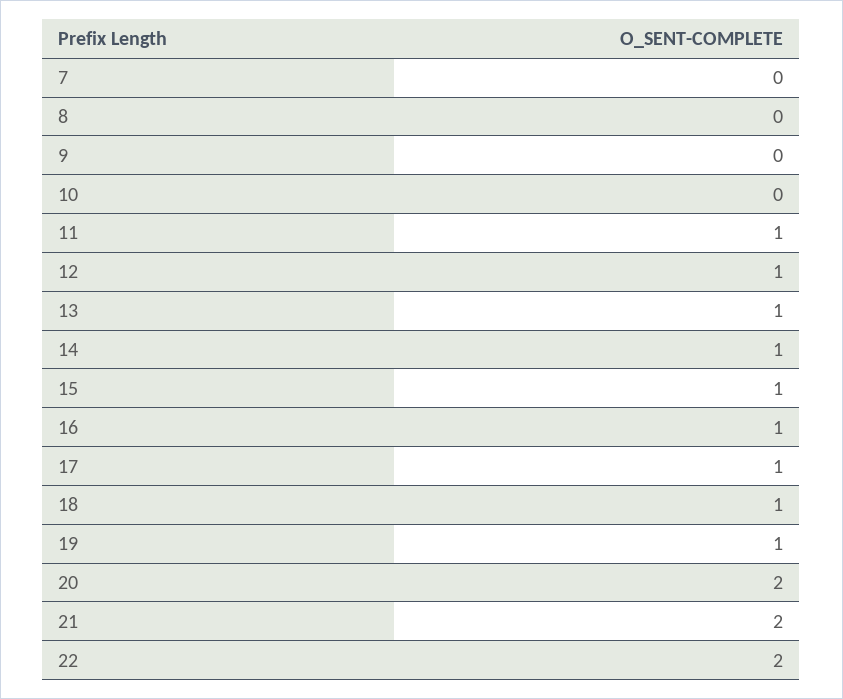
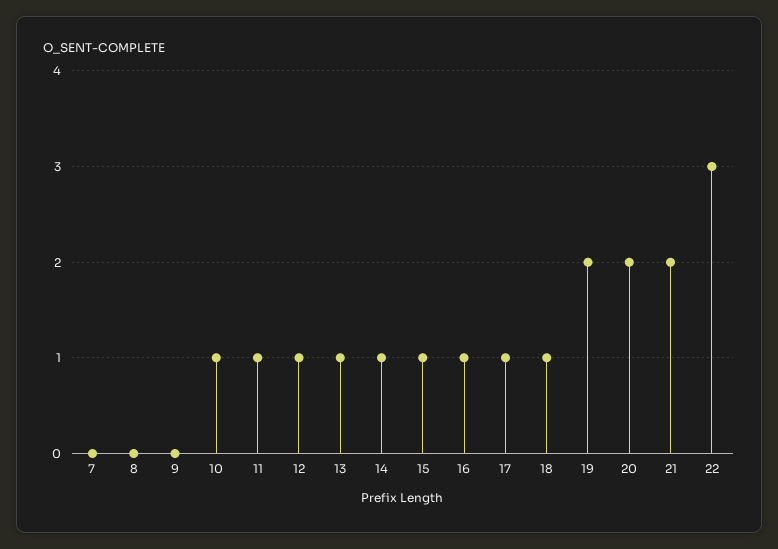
10: 0 -> 1
19: 1 -> 2
22: 2 -> 3

